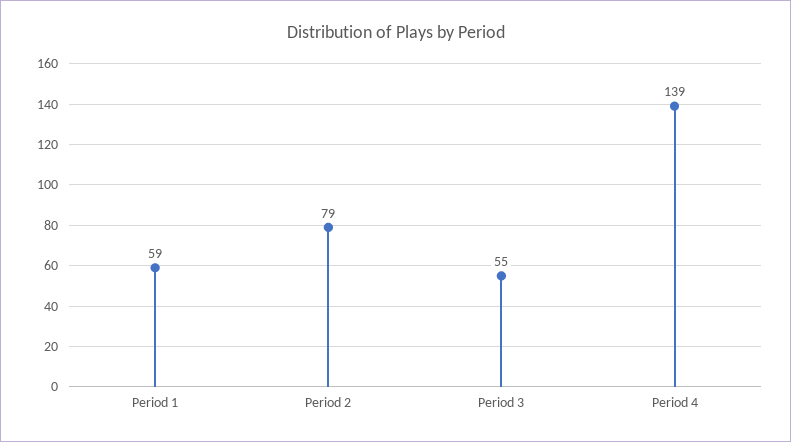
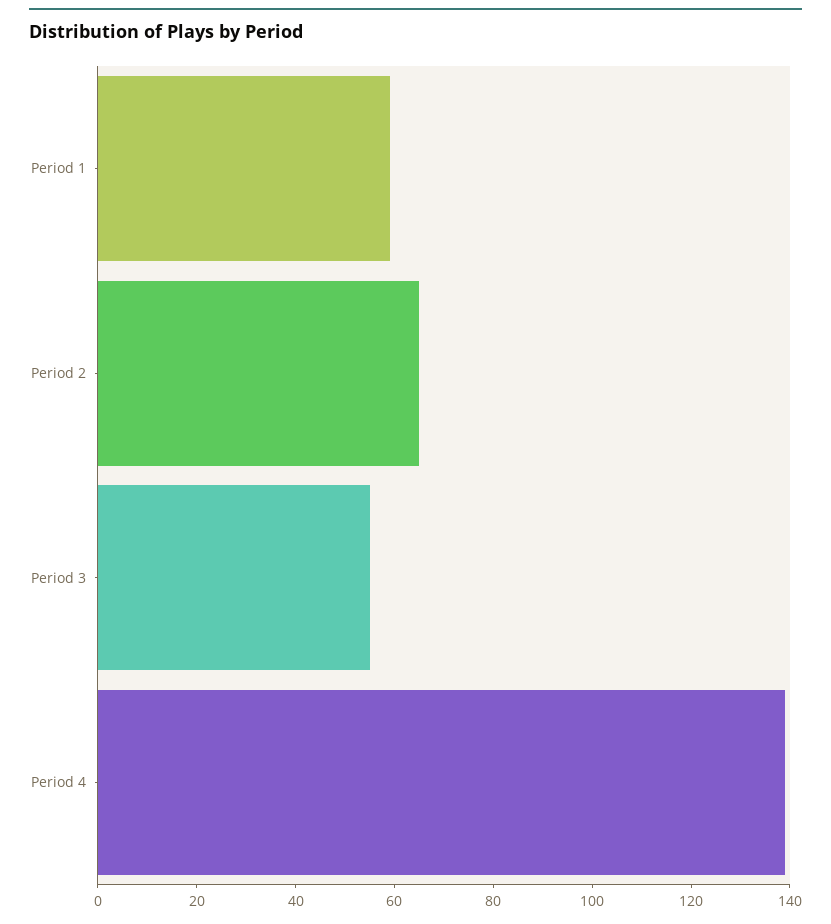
Period 2: 79 -> 65

